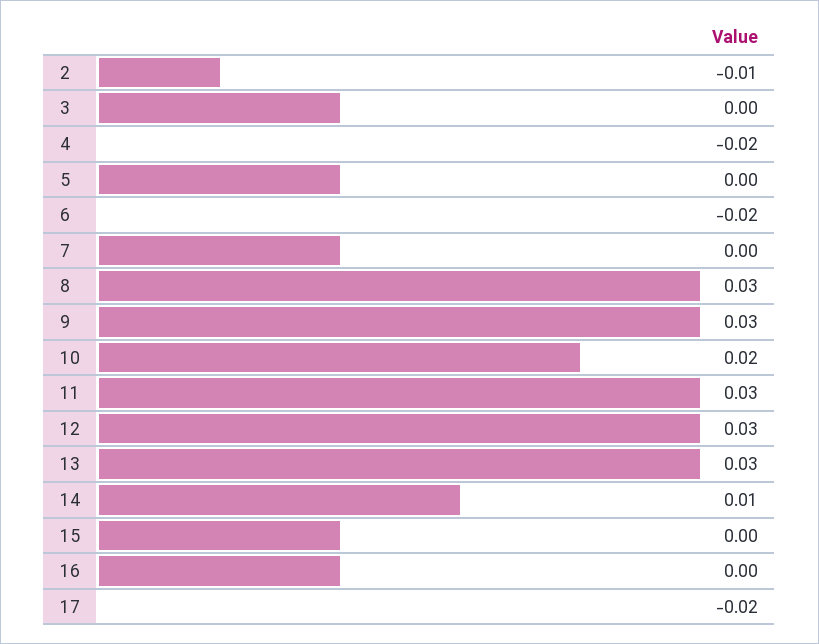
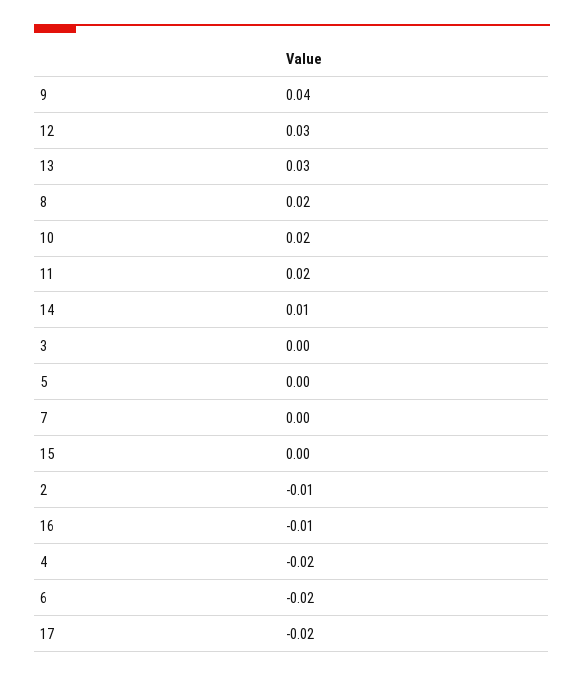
8: 0.03 -> 0.02
9: 0.03 -> 0.04
11: 0.03 -> 0.02
16: 0 -> -0.01

